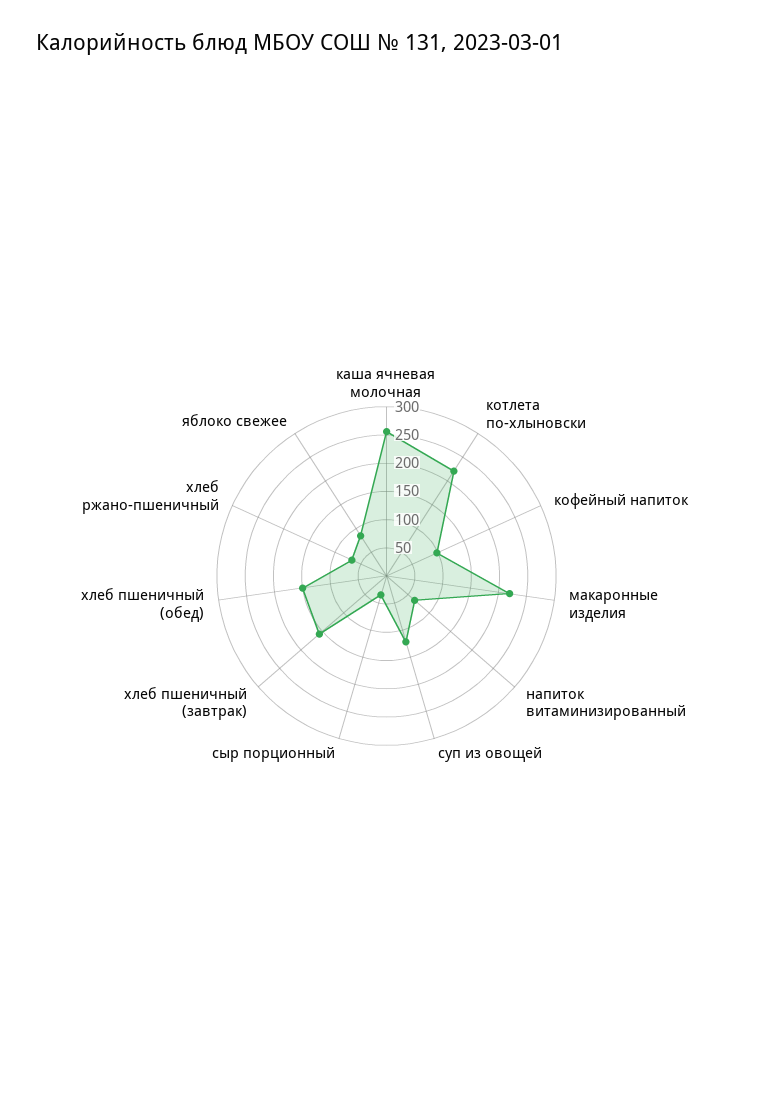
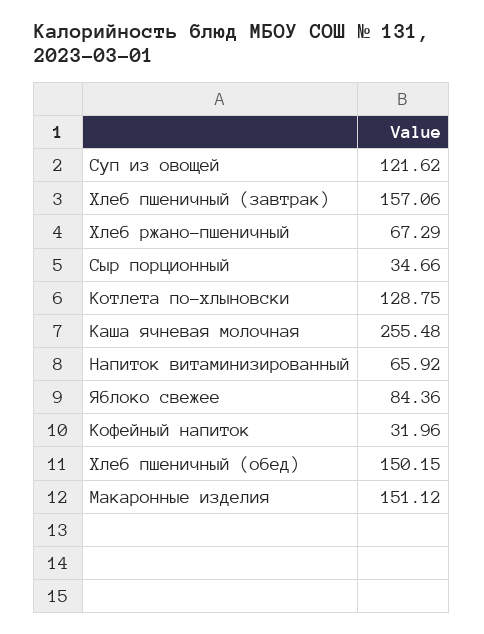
котлета по-хлыновски: 225 -> 128.75
кофейный напиток: 100 -> 31.96
макаронные изделия: 225 -> 151.12

